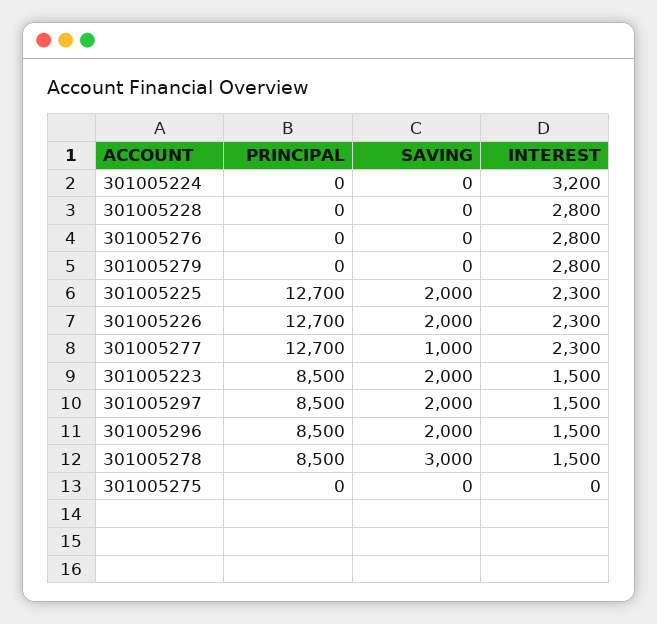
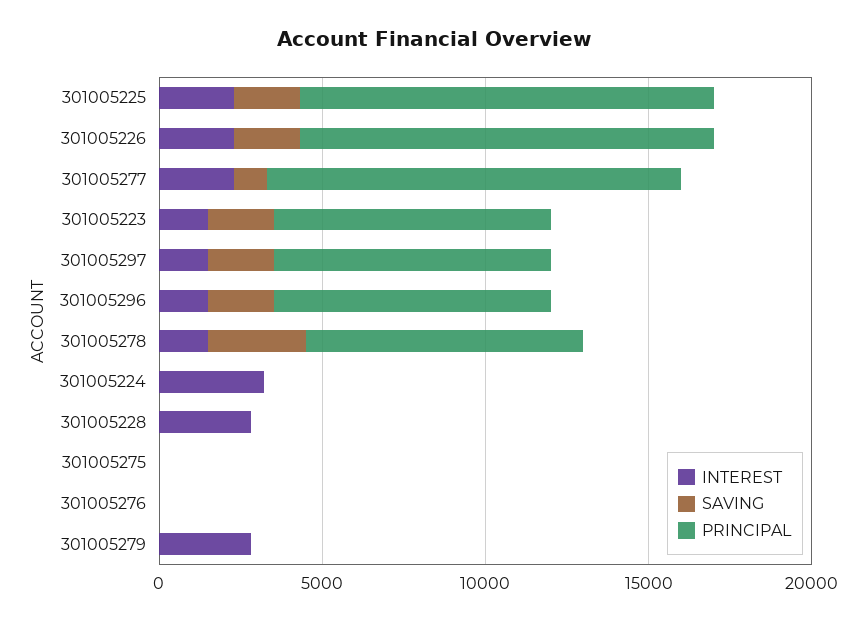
INTEREST, 301005276: 2800 -> 0

